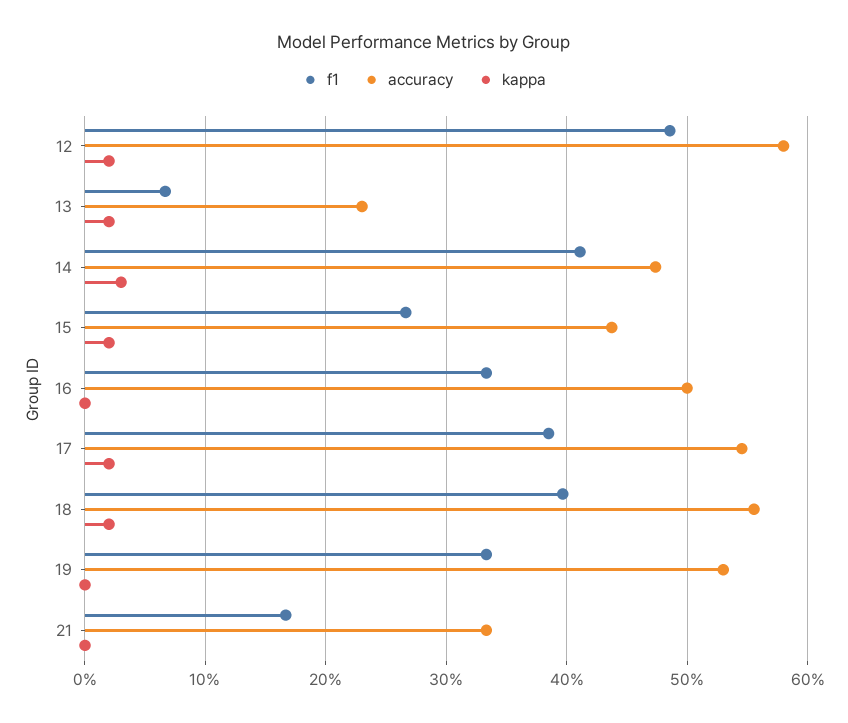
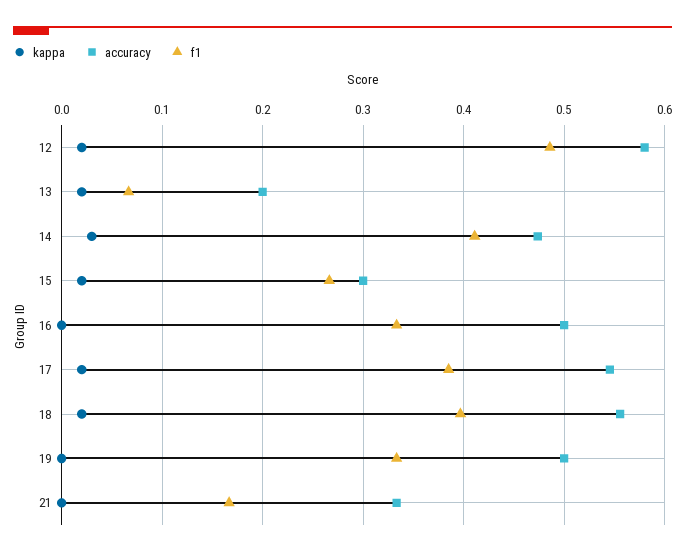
accuracy, 13: 0.23 -> 0.2
accuracy, 15: 0.44 -> 0.3
accuracy, 19: 0.53 -> 0.5

